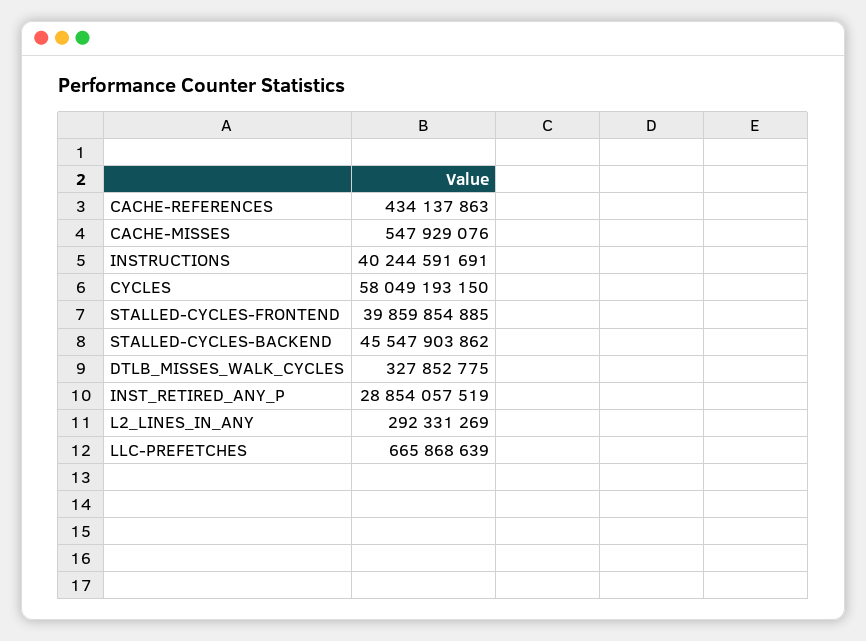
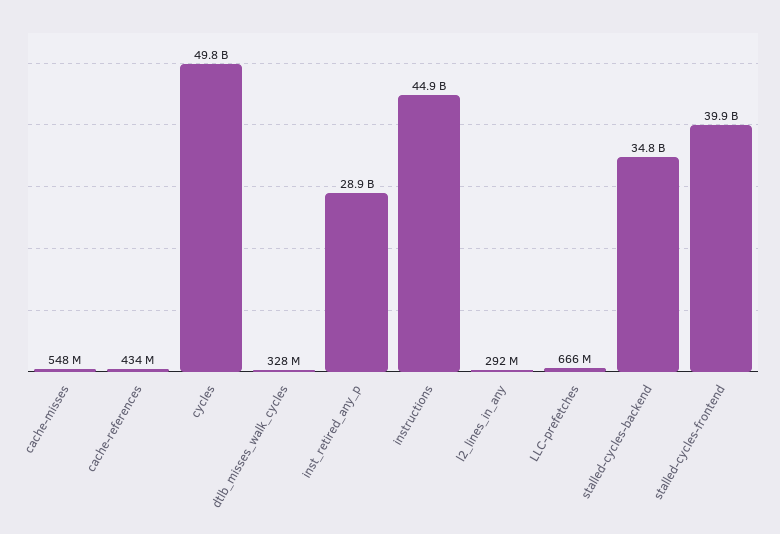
INSTRUCTIONS: 40244591691 -> 44900000000
CYCLES: 58049193150 -> 49800000000
STALLED-CYCLES-BACKEND: 45547903862 -> 34800000000

